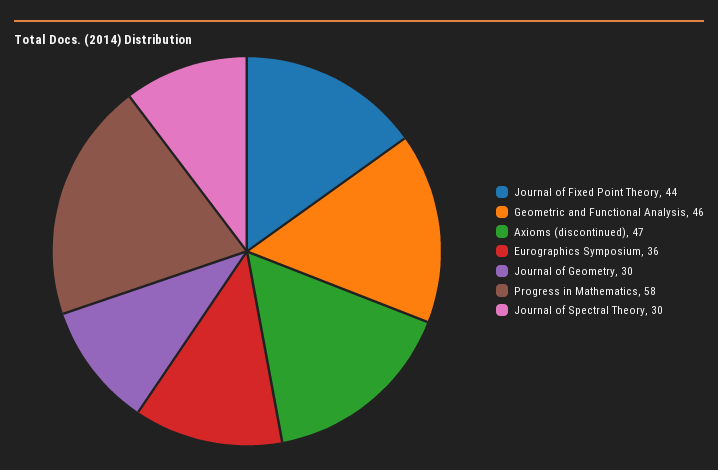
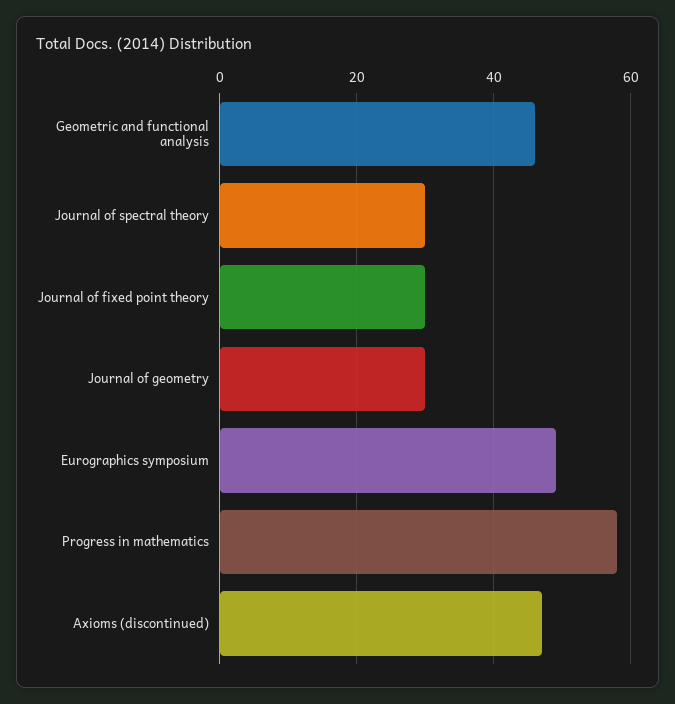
Journal of Fixed Point Theory: 44 -> 30
Eurographics Symposium: 36 -> 50

